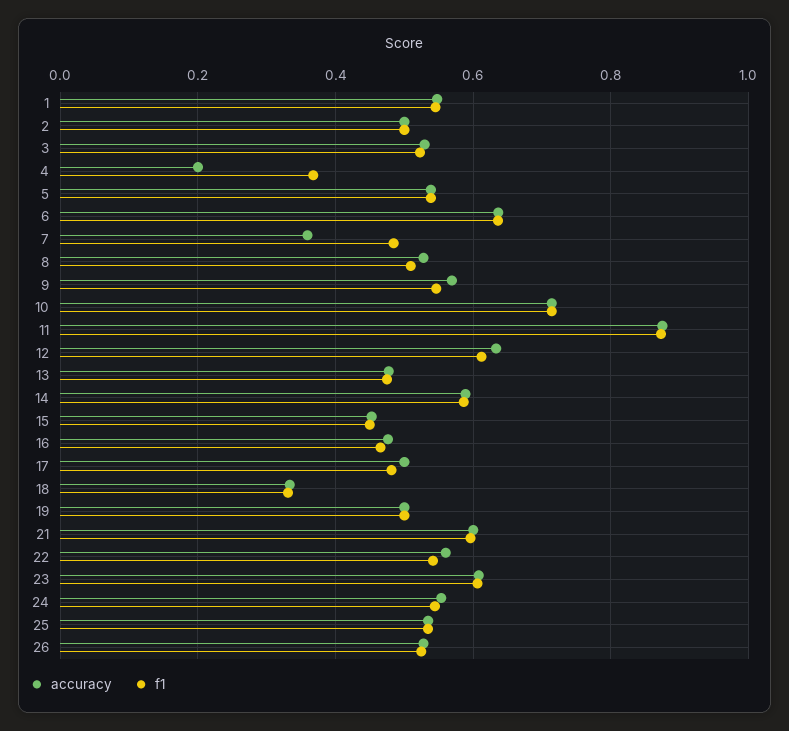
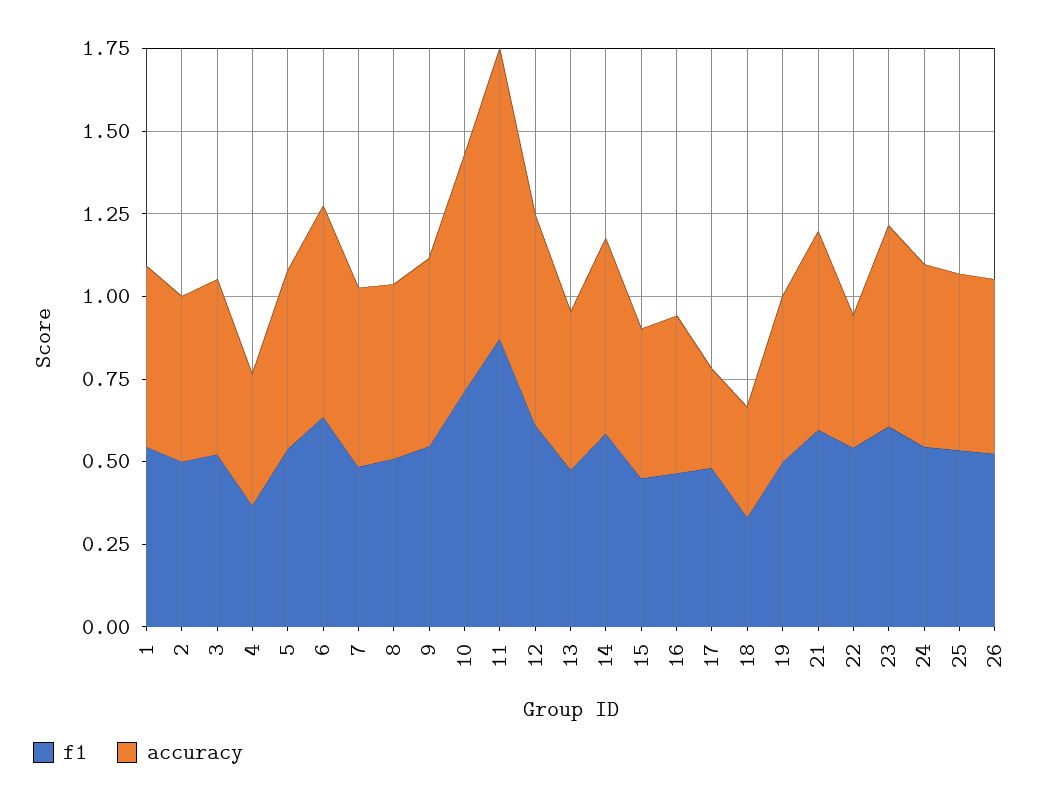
accuracy, 4: 0.2 -> 0.4
accuracy, 7: 0.36 -> 0.55
accuracy, 17: 0.5 -> 0.3
accuracy, 22: 0.56 -> 0.4

